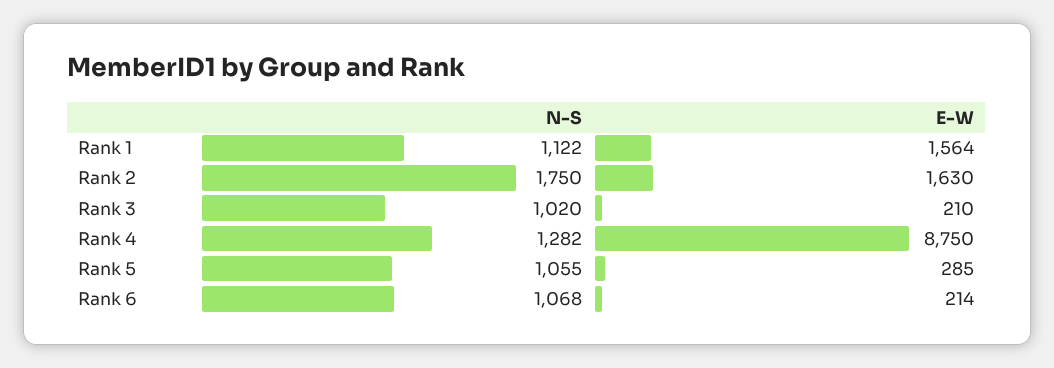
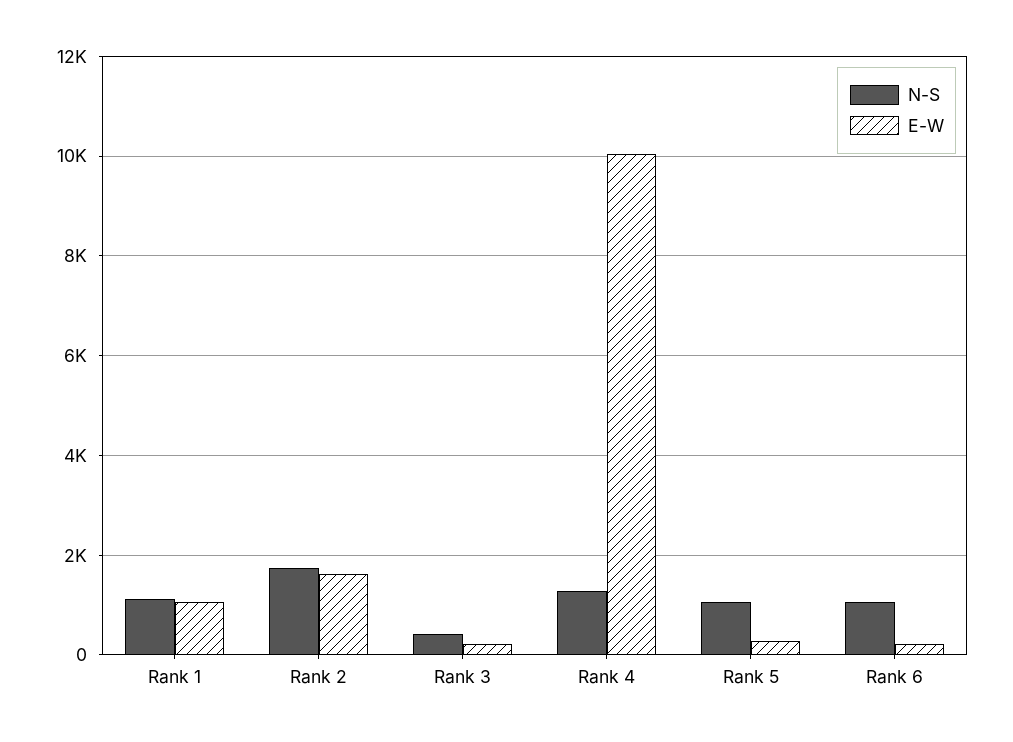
E-W, Rank 1: 1564 -> 1000
N-S, Rank 3: 1020 -> 400
E-W, Rank 4: 8750 -> 10000

